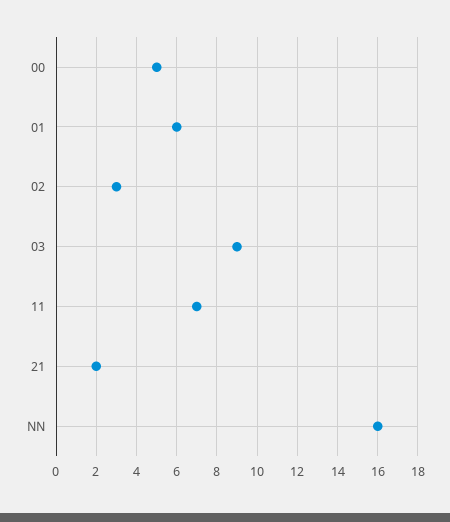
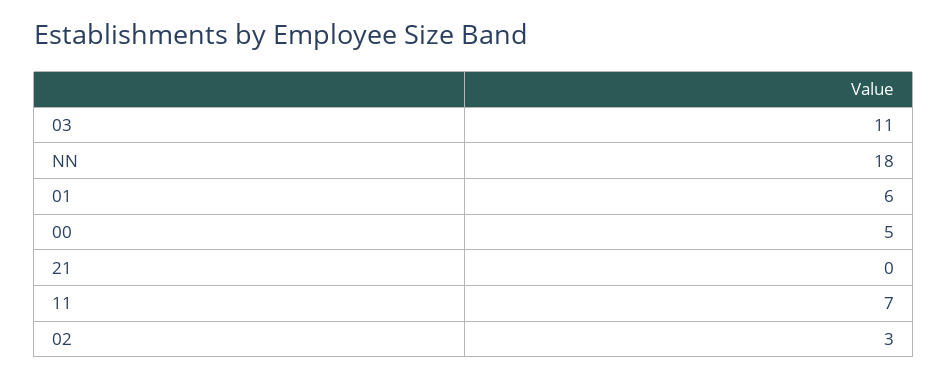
03: 9 -> 11
21: 2 -> 0
NN: 16 -> 18

